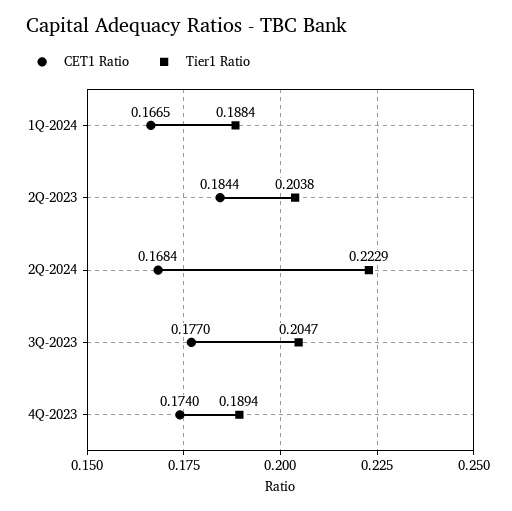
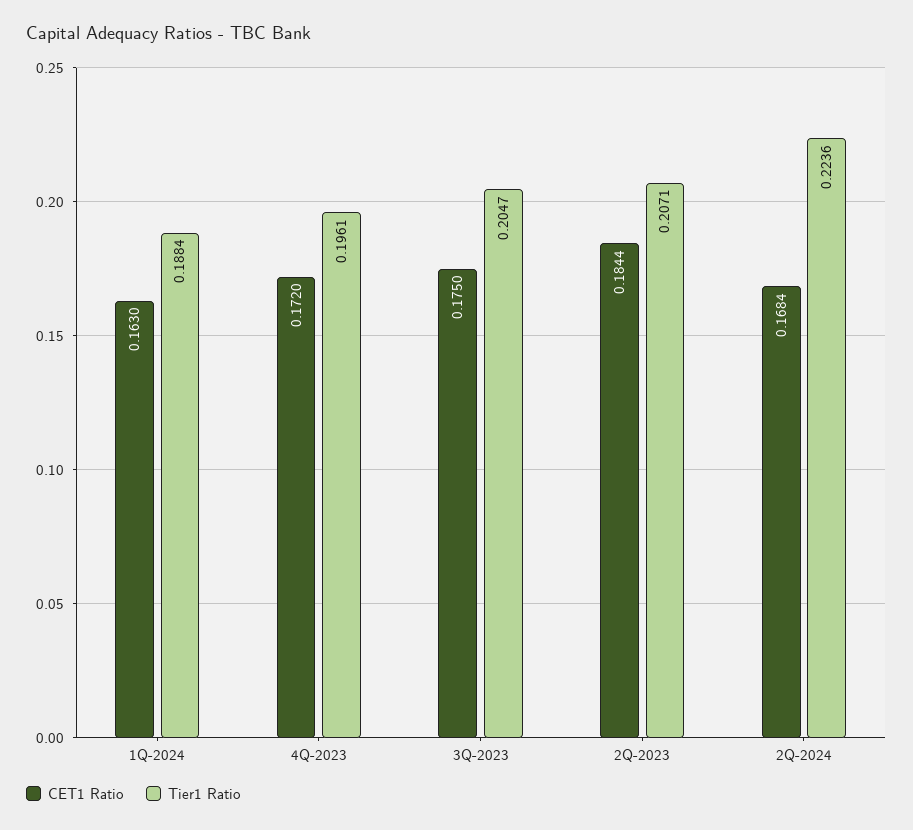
CET1 Ratio, 1Q-2024: 0.1665 -> 0.163
Tier1 Ratio, 2Q-2023: 0.2038 -> 0.2071
Tier1 Ratio, 2Q-2024: 0.2229 -> 0.2236
CET1 Ratio, 3Q-2023: 0.177 -> 0.175
CET1 Ratio, 4Q-2023: 0.174 -> 0.172
Tier1 Ratio, 4Q-2023: 0.1894 -> 0.1961

